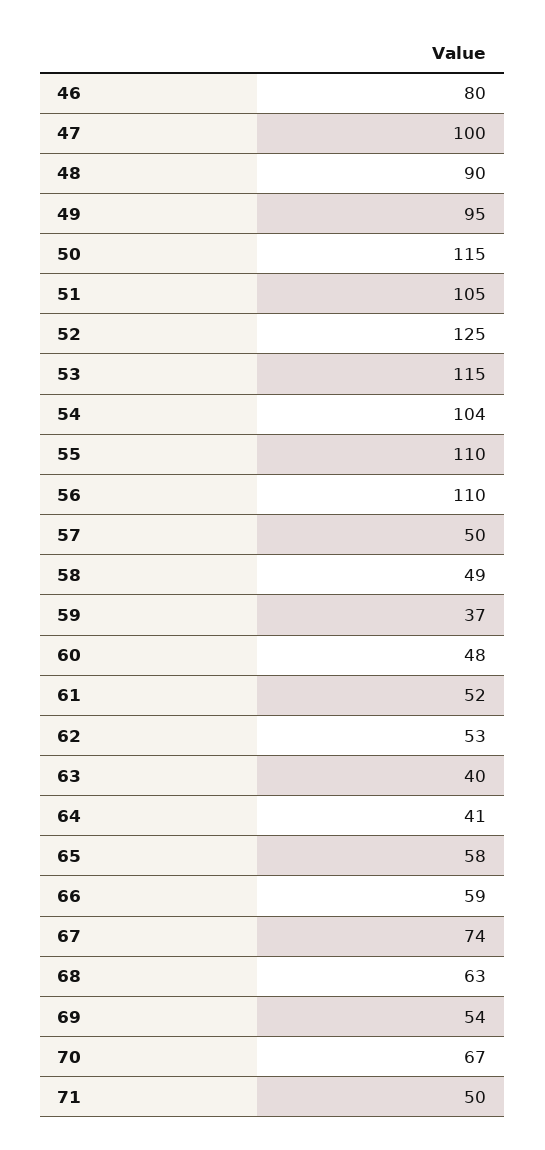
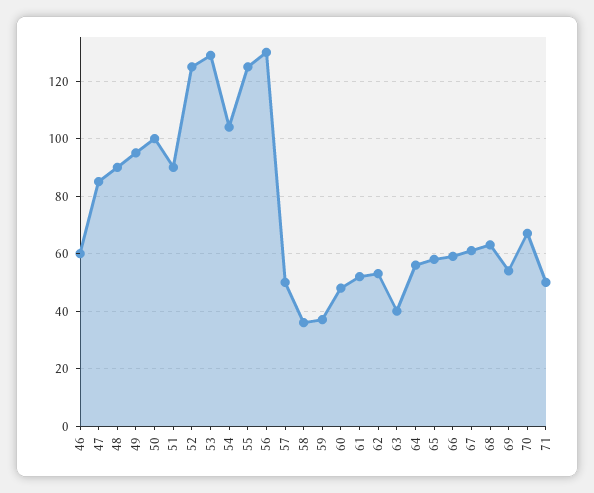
46: 80 -> 60
47: 100 -> 85
50: 115 -> 100
51: 105 -> 90
53: 115 -> 130
55: 110 -> 125
56: 110 -> 130
58: 49 -> 35
64: 41 -> 55
67: 74 -> 60

